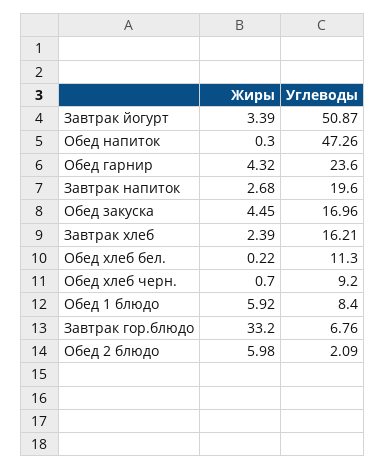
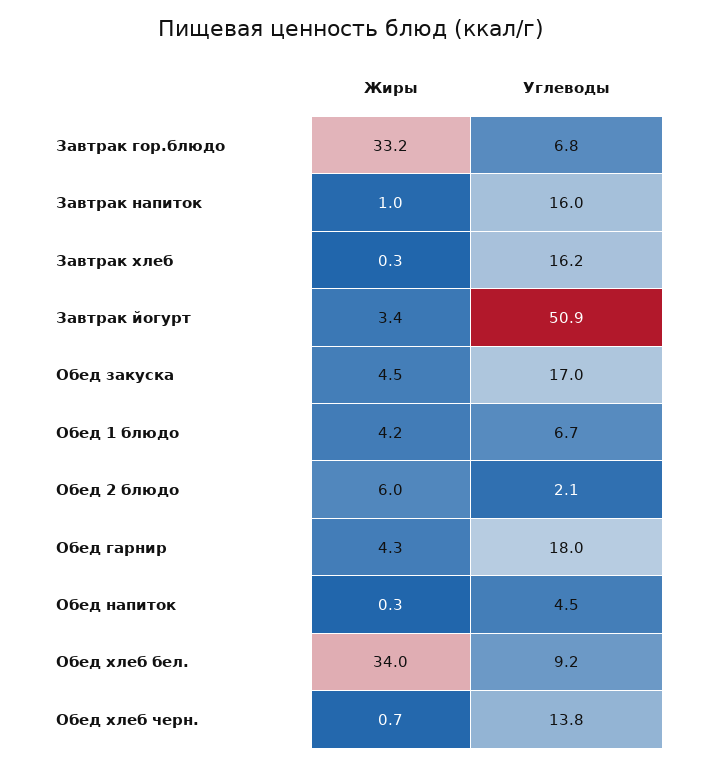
Углеводы, Обед напиток: 47.26 -> 4.5
Углеводы, Обед гарнир: 23.6 -> 18
Жиры, Завтрак напиток: 2.68 -> 1
Углеводы, Завтрак напиток: 19.6 -> 16
Жиры, Завтрак хлеб: 2.39 -> 0.3
Жиры, Обед хлеб бел.: 0.22 -> 34
Углеводы, Обед хлеб бел.: 11.3 -> 9.2
Углеводы, Обед хлеб черн.: 9.2 -> 13.8
Жиры, Обед 1 блюдо: 5.92 -> 4.2
Углеводы, Обед 1 блюдо: 8.4 -> 6.7

